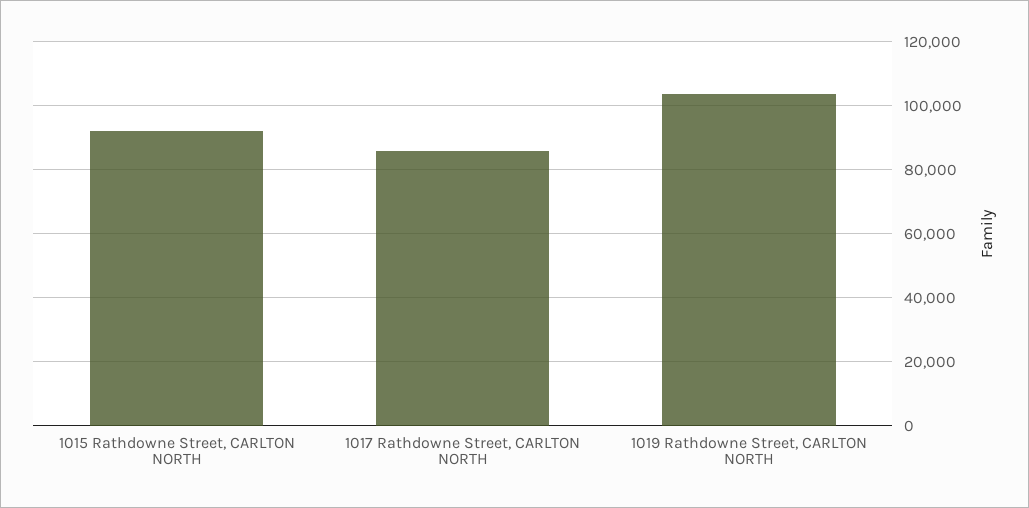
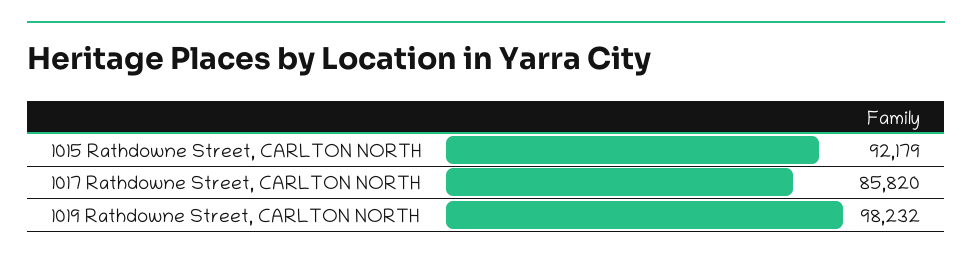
1019 Rathdowne Street, CARLTON NORTH: 104000 -> 98232

